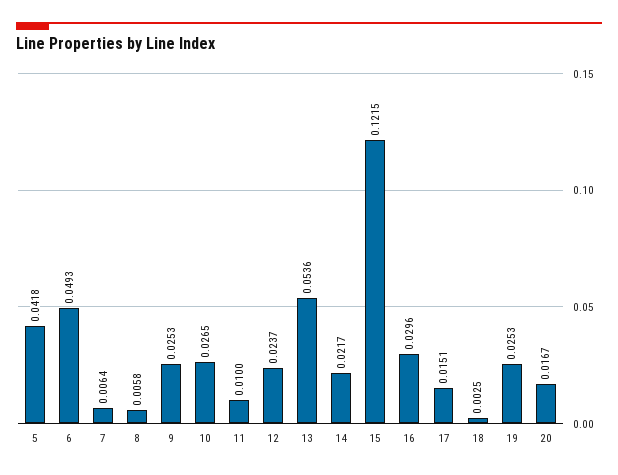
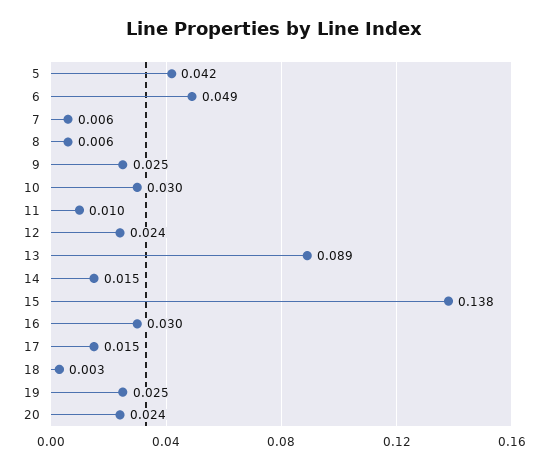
10: 0.0265 -> 0.03
13: 0.0536 -> 0.089
14: 0.0217 -> 0.015
15: 0.1215 -> 0.138
20: 0.0167 -> 0.024

